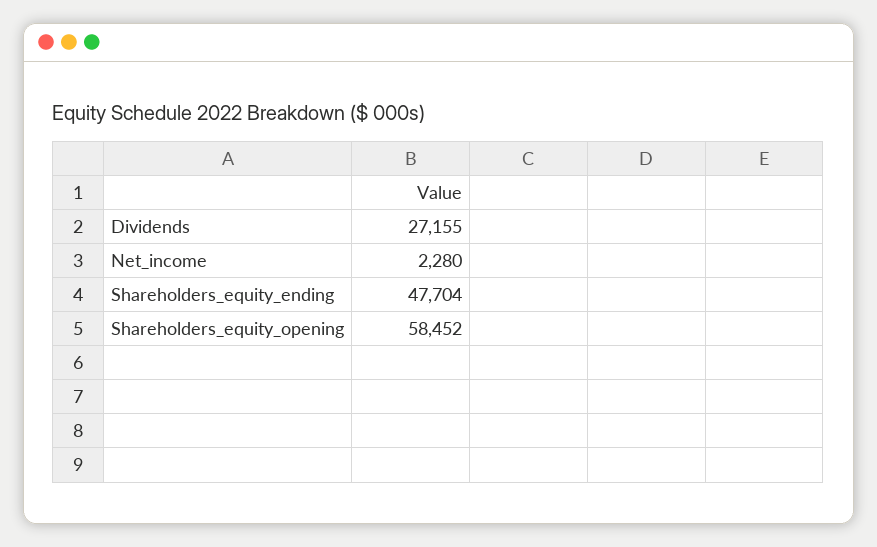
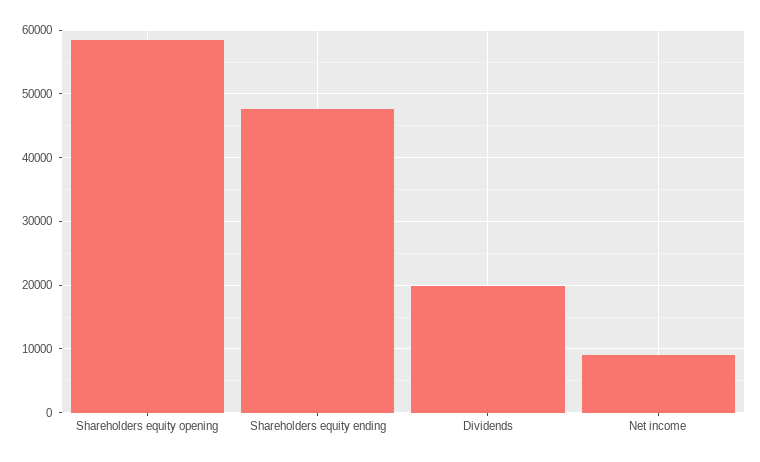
Dividends: 27155 -> 20000
Net_income: 2280 -> 9000

